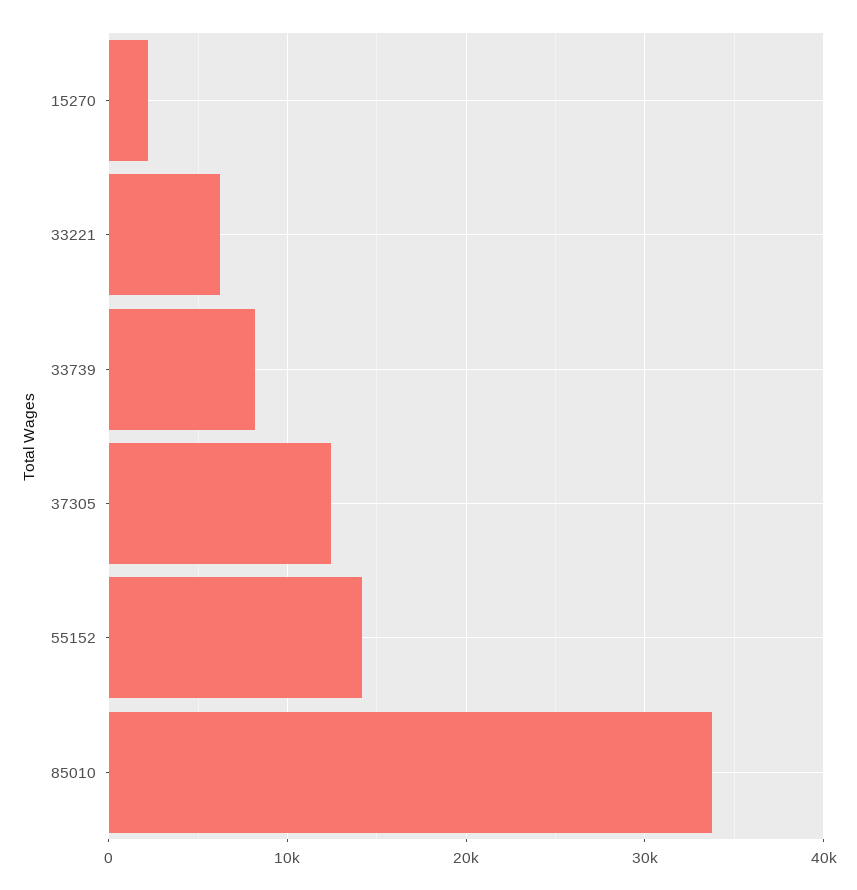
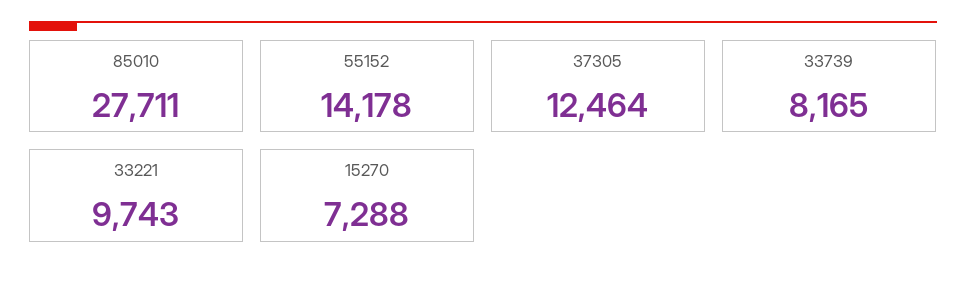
15270: 2000 -> 7288
33221: 6000 -> 9743
85010: 34000 -> 27711

